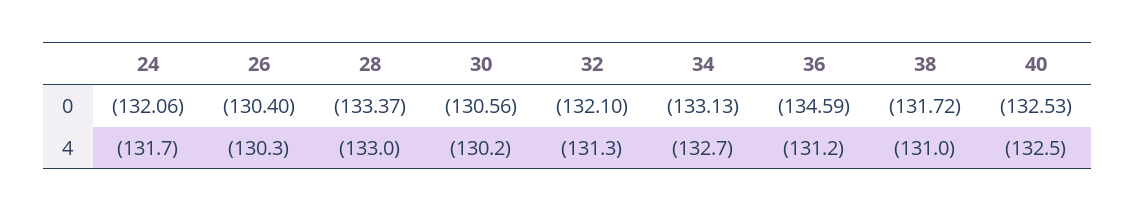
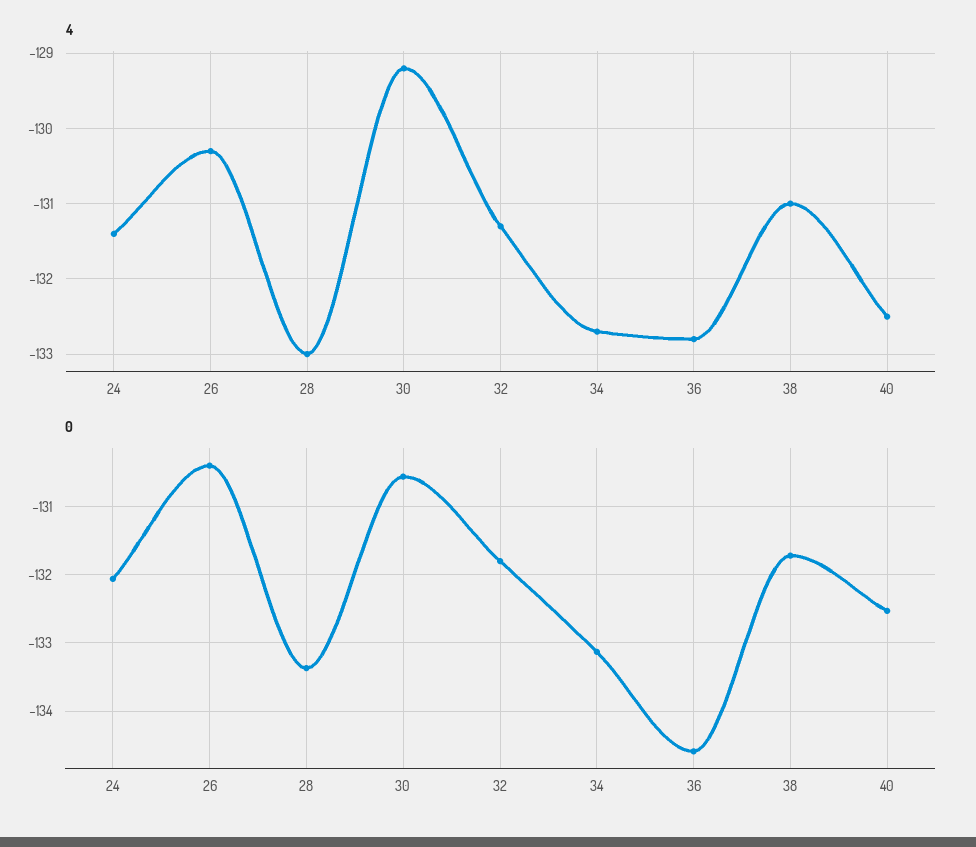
0, 32: -132.1 -> -131.8
4, 24: -131.7 -> -131.4
4, 30: -130.2 -> -129.2
4, 36: -131.2 -> -132.8

